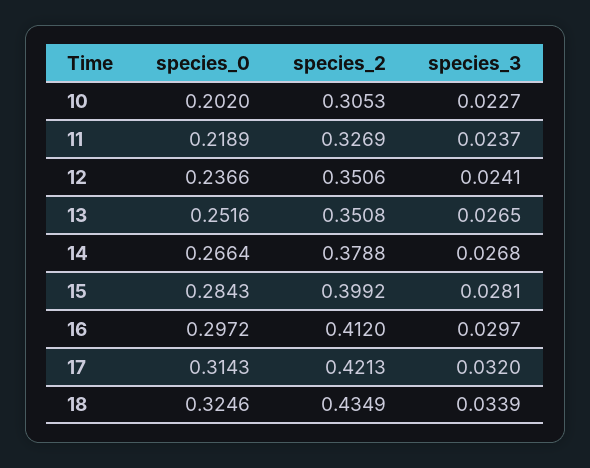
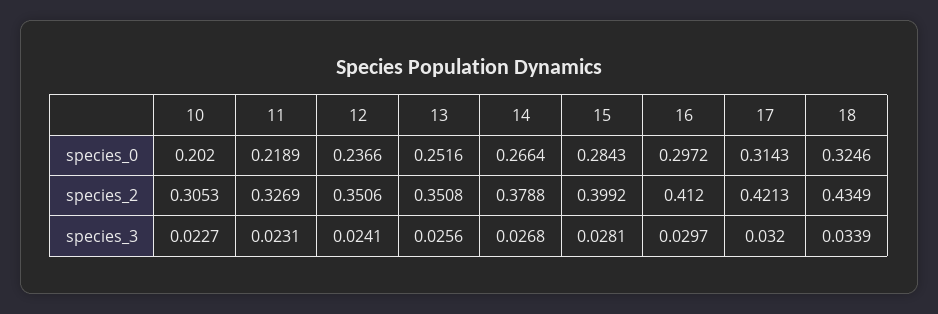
species_3, 11: 0.0237 -> 0.0231
species_3, 13: 0.0265 -> 0.0256

